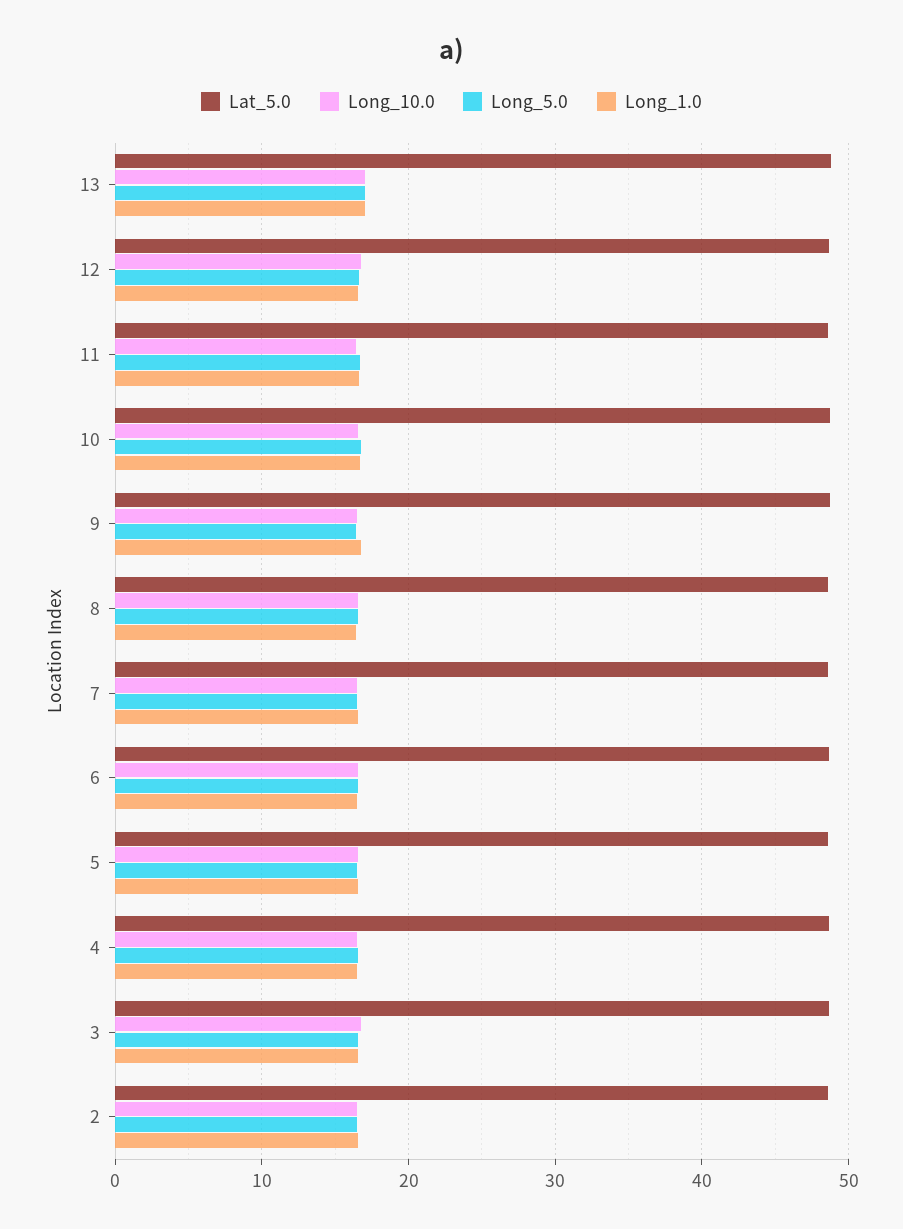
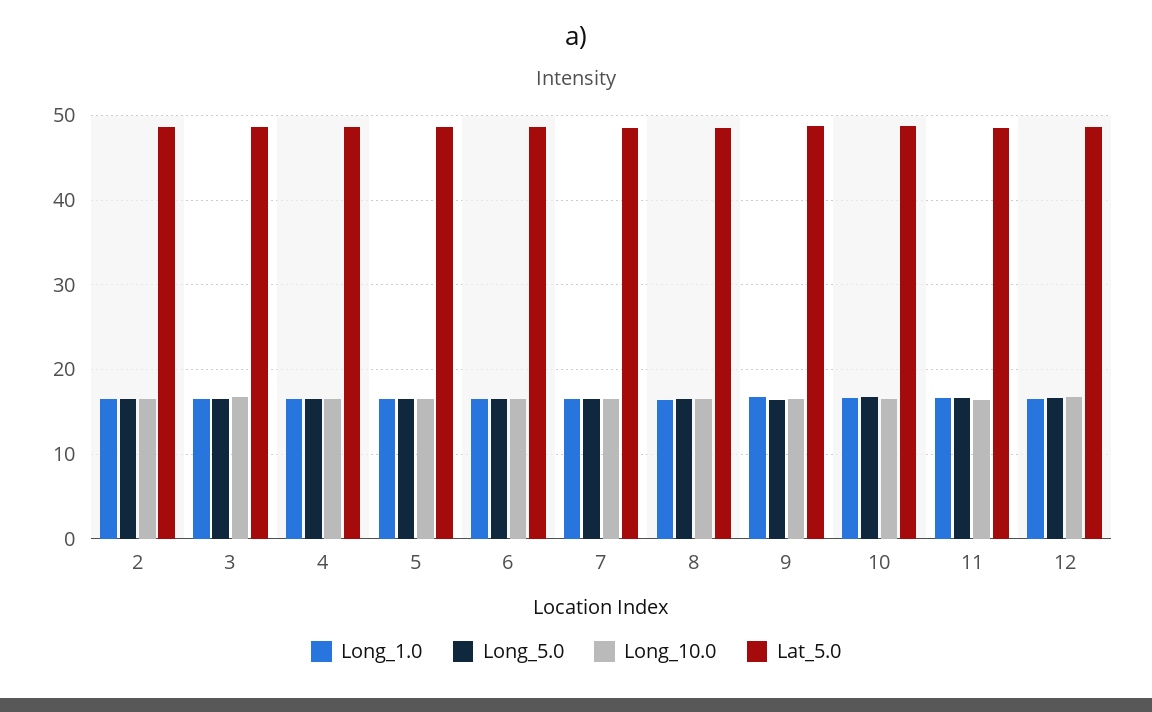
Lat_5.0, 13: 49 -> none
Long_10.0, 13: 17 -> none
Long_5.0, 13: 17 -> none
Long_1.0, 13: 17 -> none

